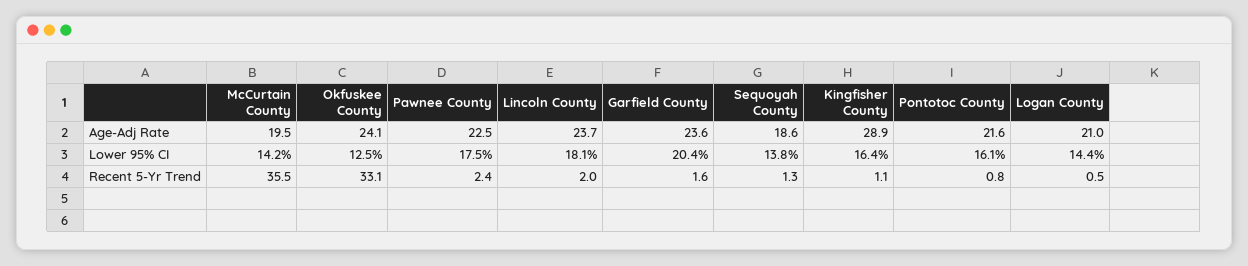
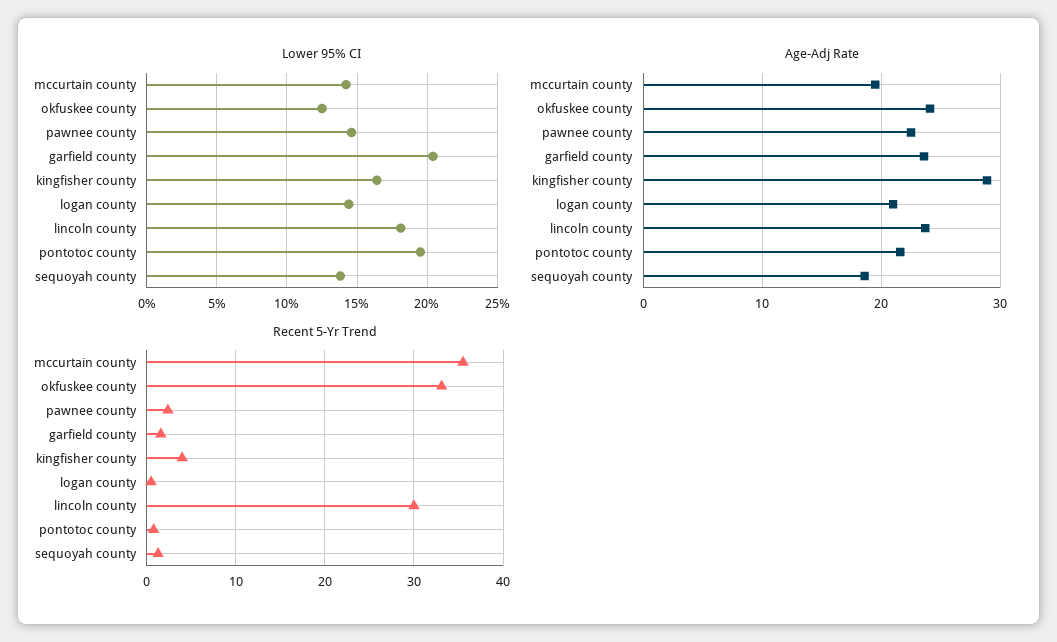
Lower 95% CI, Pawnee County: 17.5 -> 14.5
Lower 95% CI, Pontotoc County: 16.1 -> 19.5
Recent 5-Yr Trend, Lincoln County: 2 -> 30
Recent 5-Yr Trend, Kingfisher County: 1.1 -> 4

